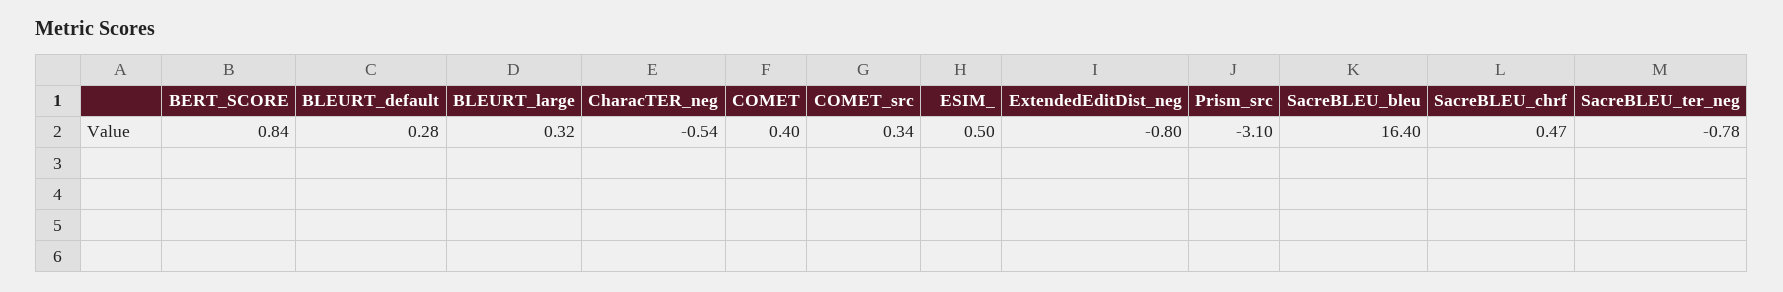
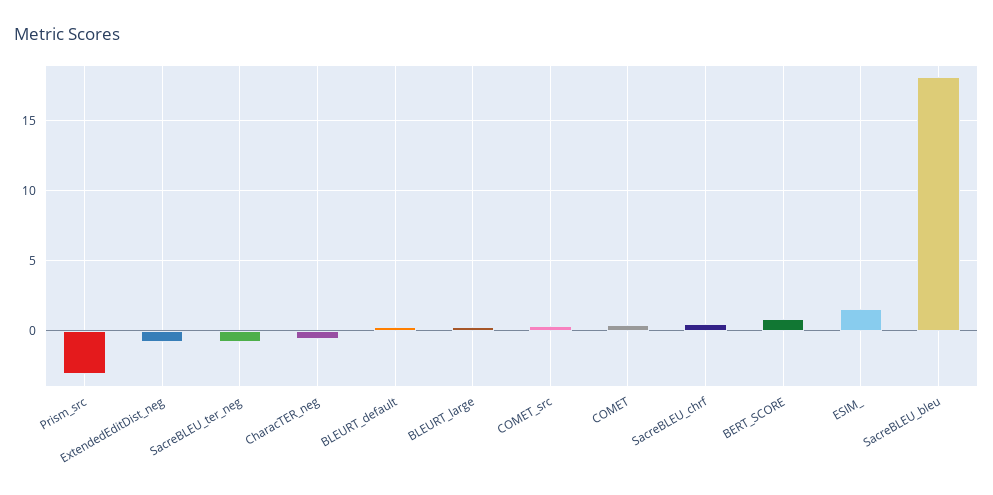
ESIM_: 0.5 -> 1.5
SacreBLEU_bleu: 16.4 -> 18

